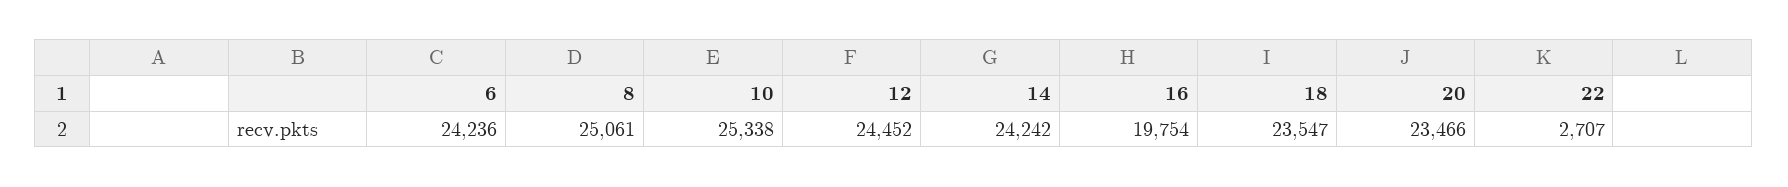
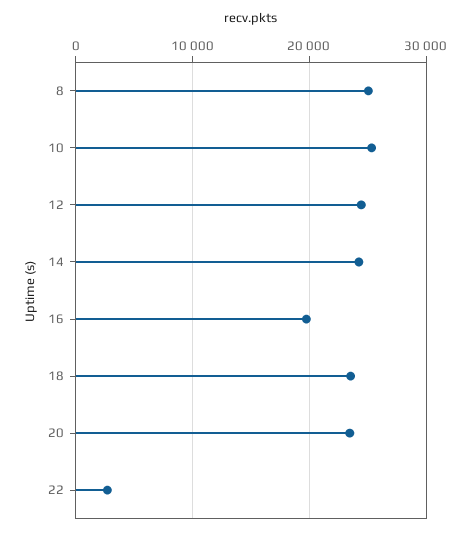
6: 24236 -> none

